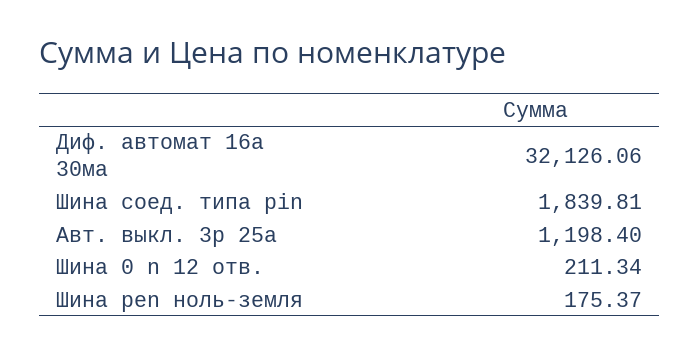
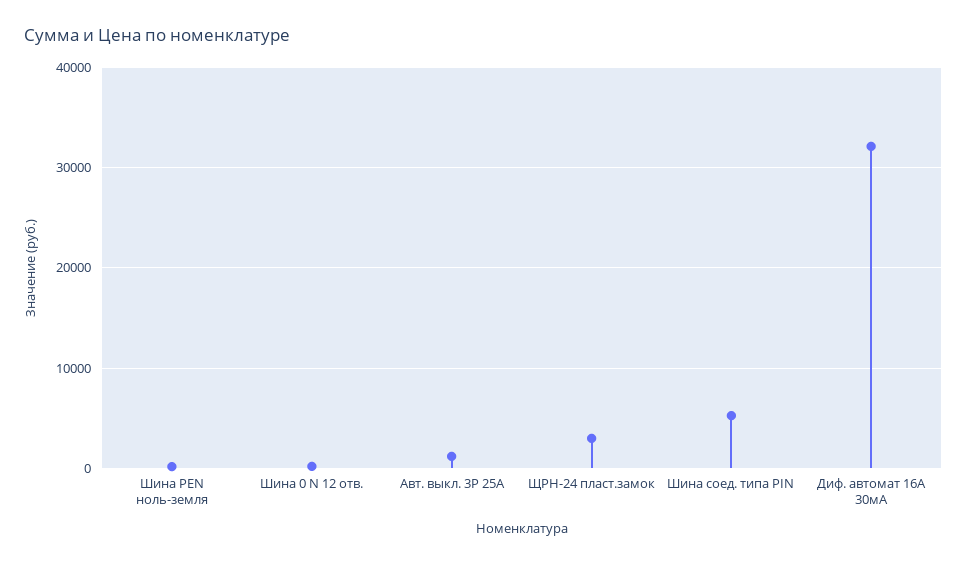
Шина соед. типа pin: 1839.81 -> 5000
ЩРН-24 пласт.замок: none -> 3000

